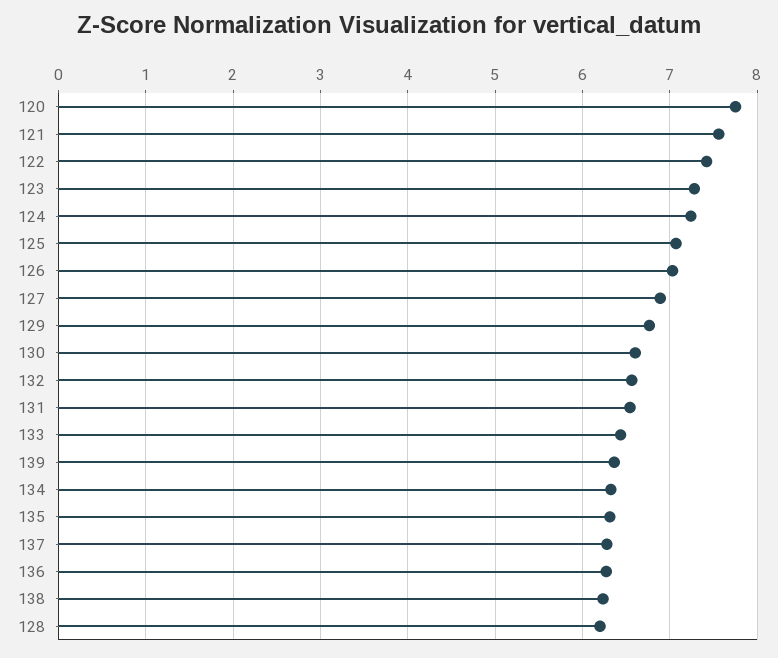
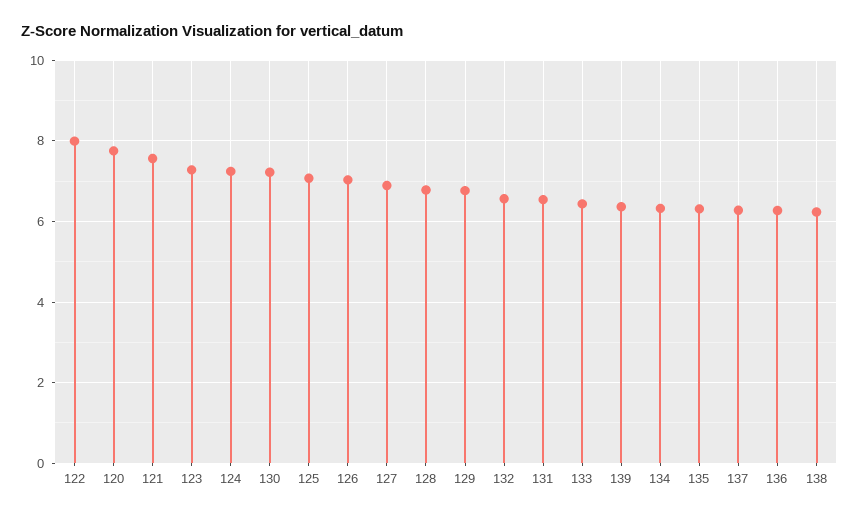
122: 7.4 -> 8
130: 6.6 -> 7.2
128: 6.2 -> 6.8

